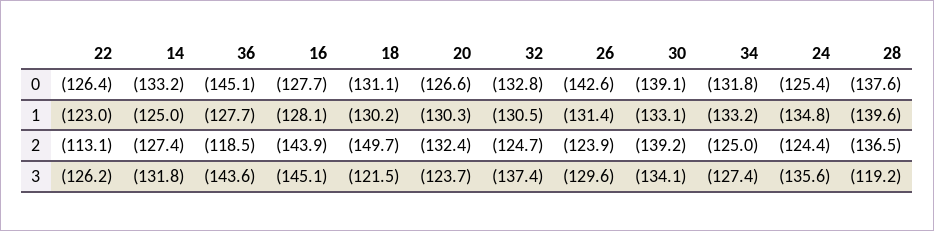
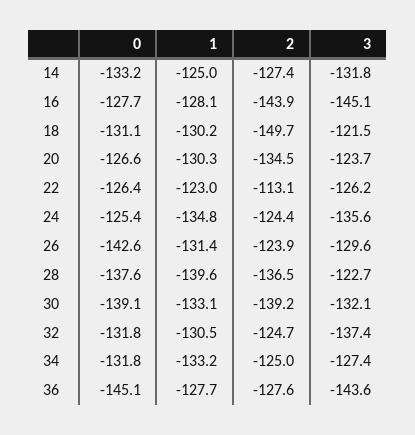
32, 0: -132.8 -> -131.8
36, 2: -118.5 -> -127.6
20, 2: -132.4 -> -134.5
30, 3: -134.1 -> -132.1
28, 3: -119.2 -> -122.7

